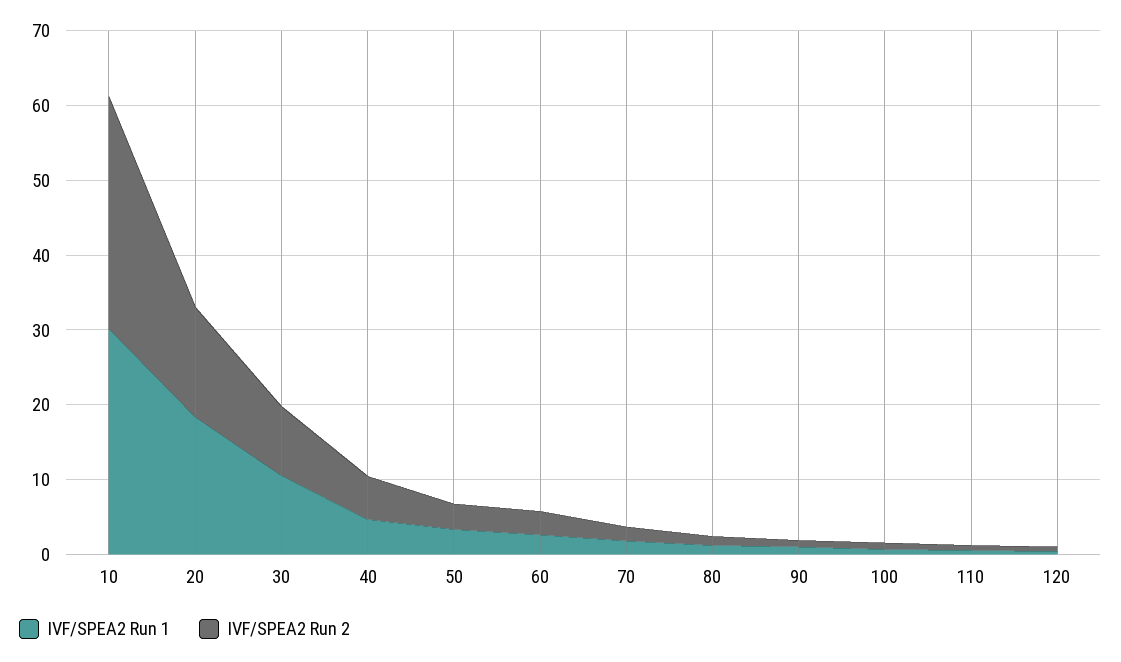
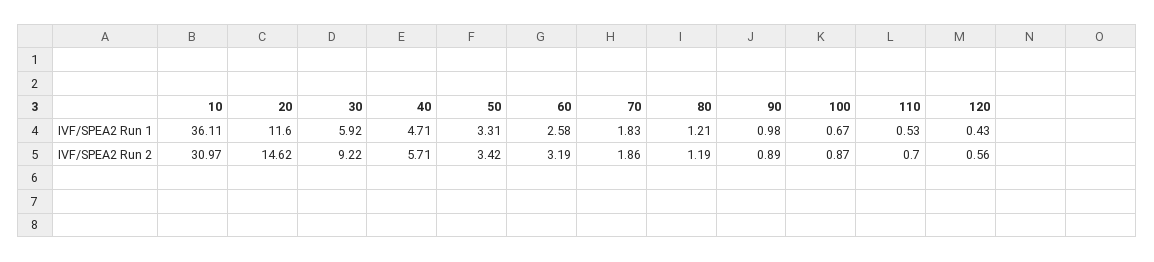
IVF/SPEA2 Run 1, 10: 30 -> 36.11
IVF/SPEA2 Run 1, 20: 18 -> 11.6
IVF/SPEA2 Run 1, 30: 10 -> 5.92

